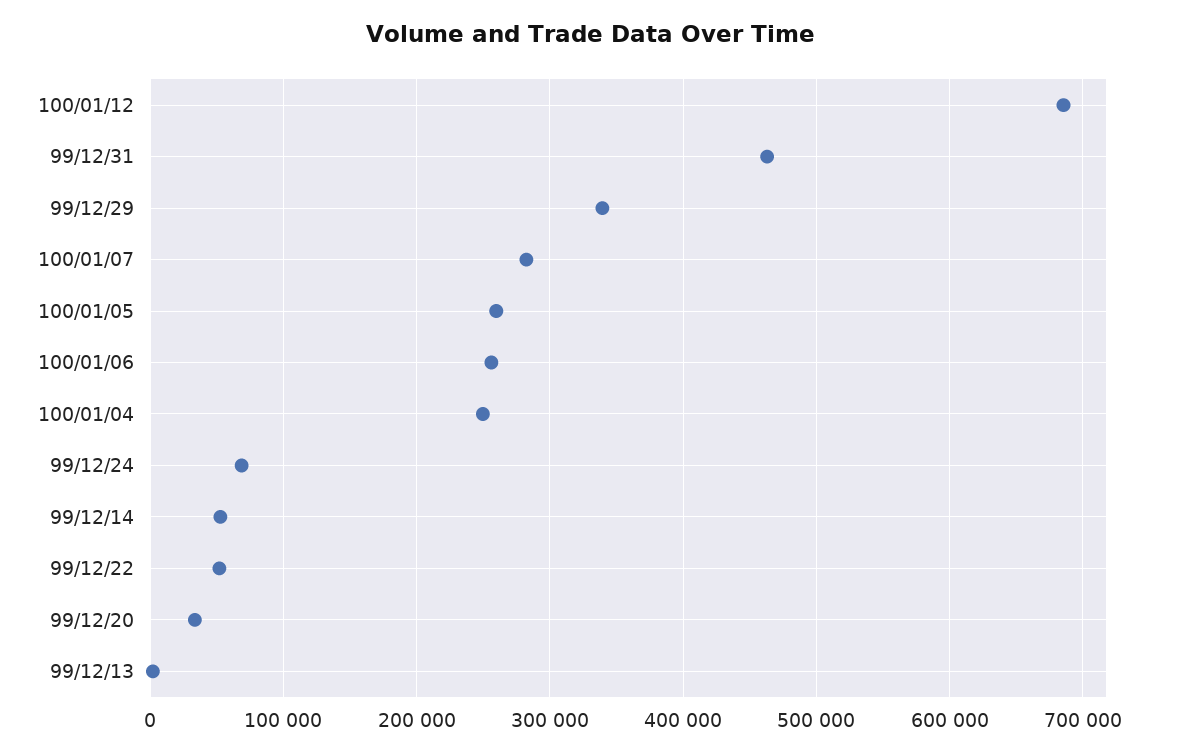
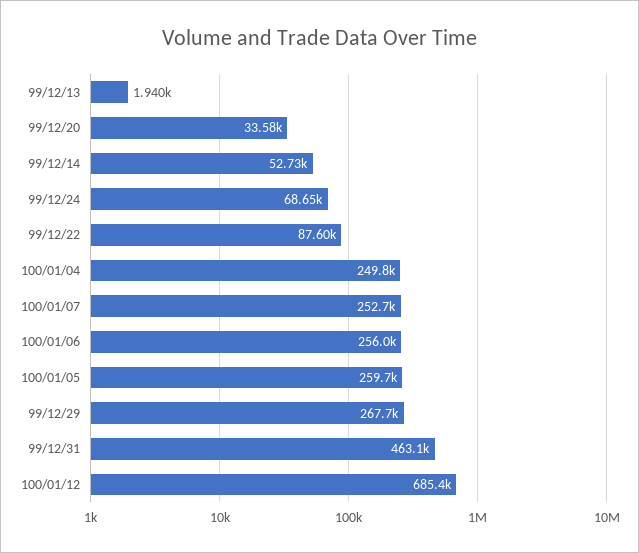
99/12/29: 340000 -> 267700
100/01/07: 280000 -> 252700
99/12/22: 50000 -> 87600

